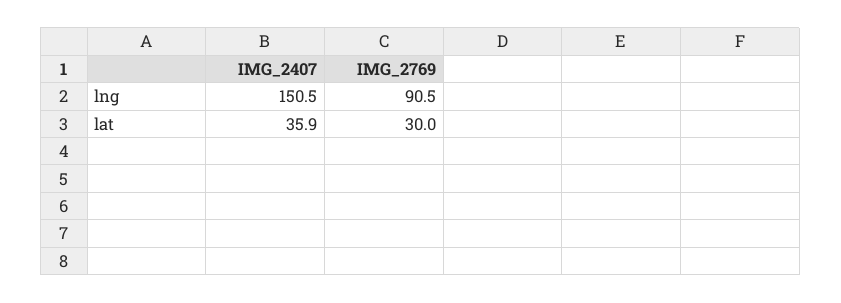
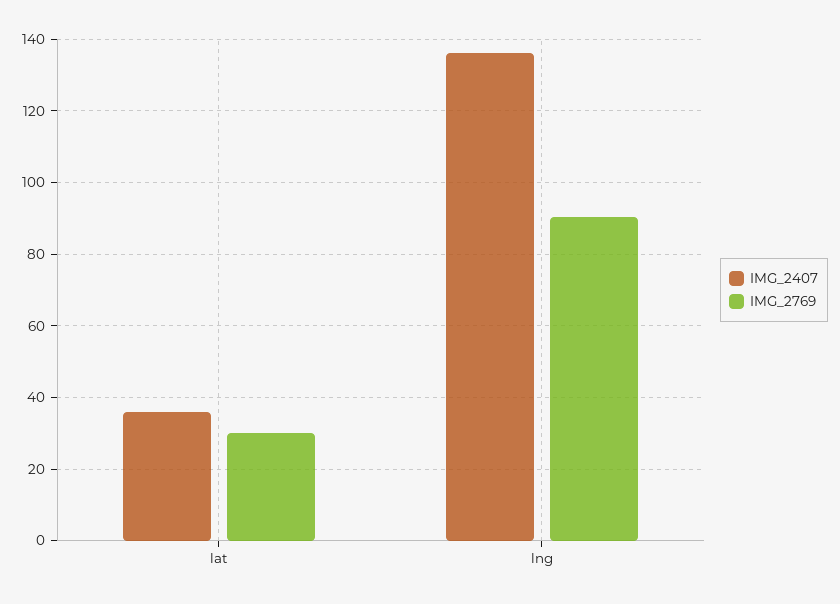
IMG_2407, lng: 150.5 -> 136

